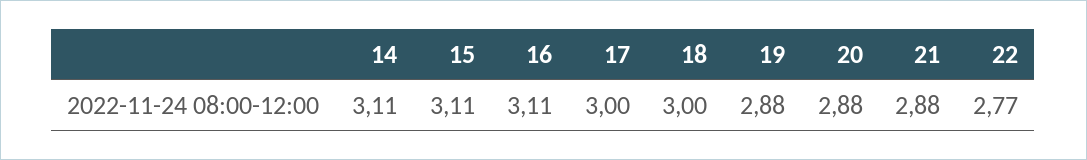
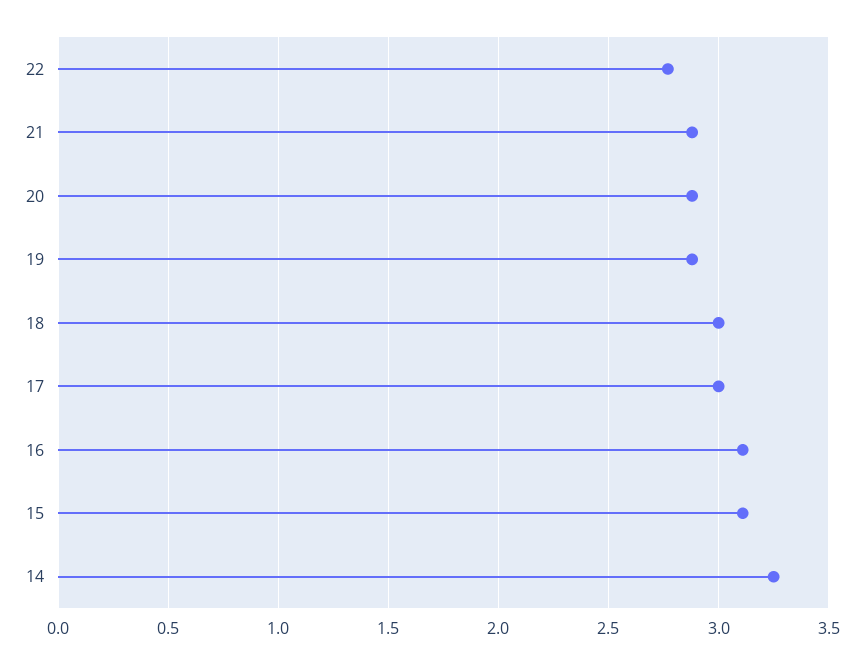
14: 3.11 -> 3.25

